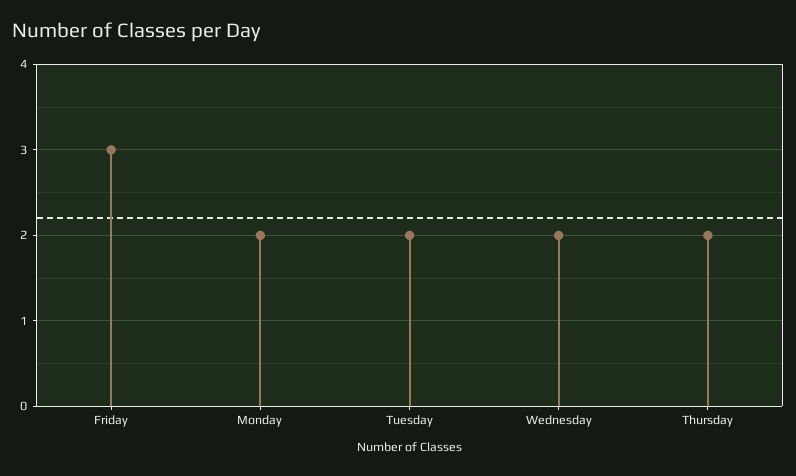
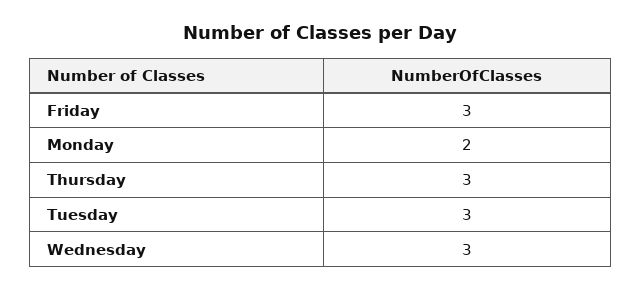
Tuesday: 2 -> 3
Wednesday: 2 -> 3
Thursday: 2 -> 3

